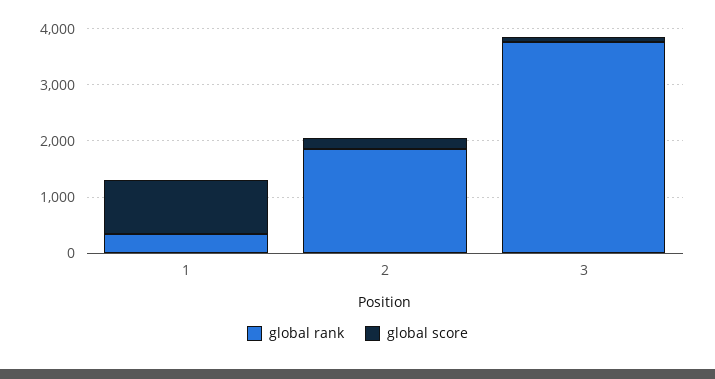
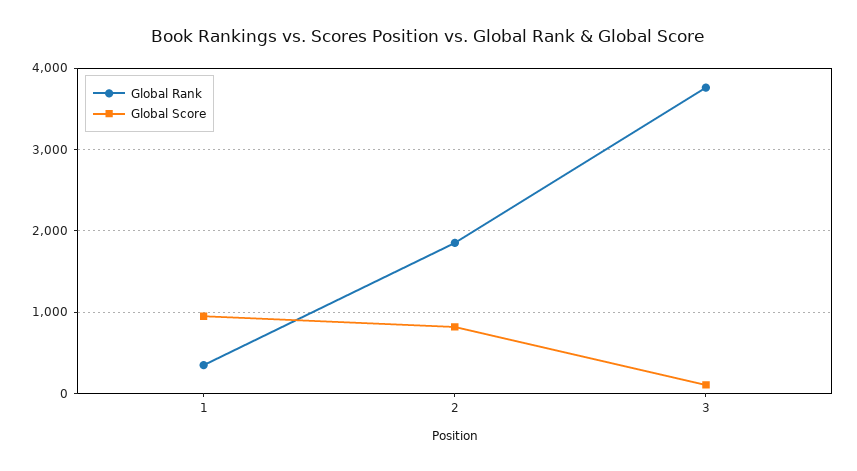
global score, 2: 200 -> 800

